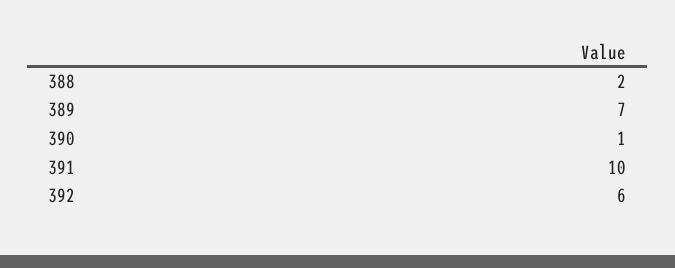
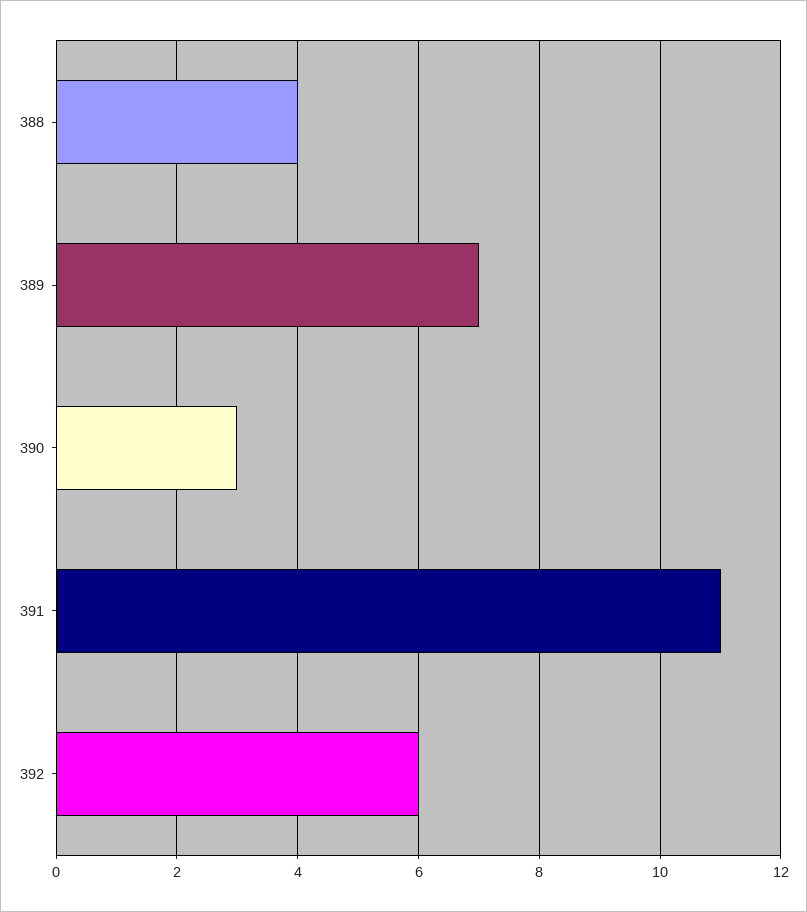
388: 2 -> 4
390: 1 -> 3
391: 10 -> 11

